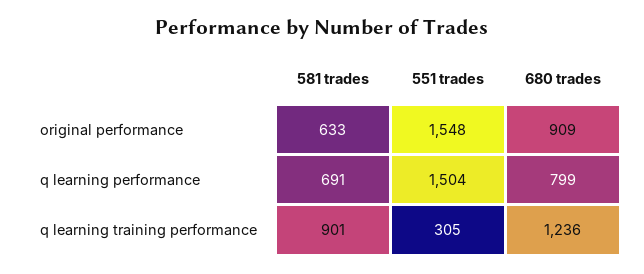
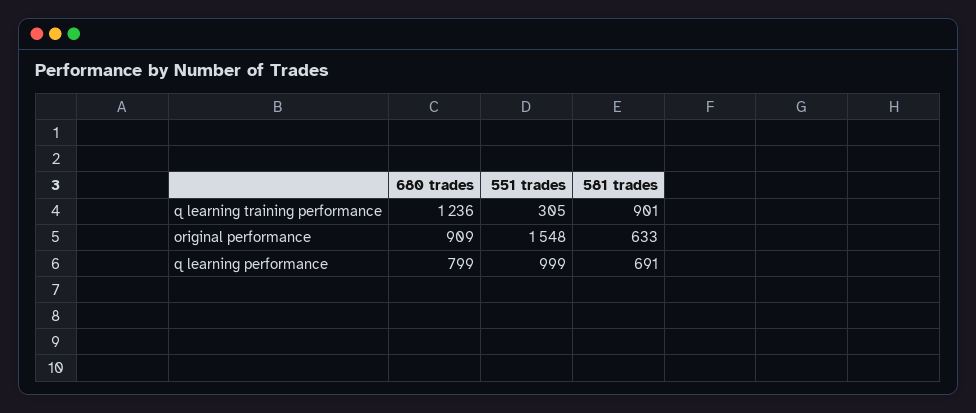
551 trades, q learning performance: 1504 -> 999

